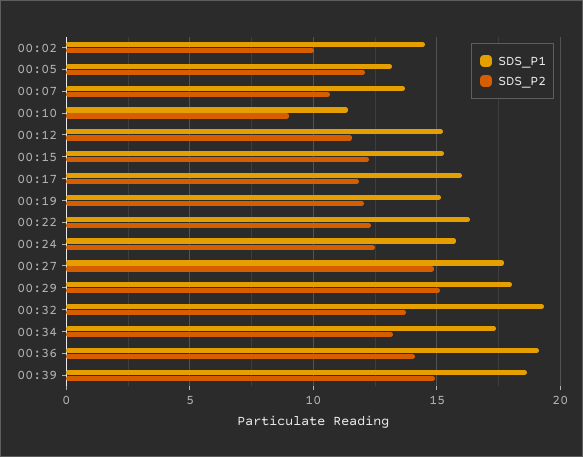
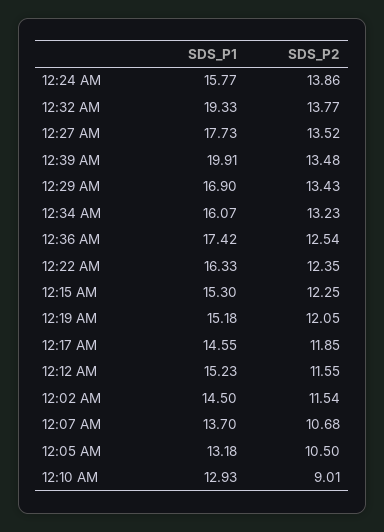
SDS_P2, 00:02: 10 -> 11.54
SDS_P2, 00:05: 12 -> 10.5
SDS_P1, 00:10: 11.5 -> 12.93
SDS_P1, 00:17: 16 -> 14.55
SDS_P2, 00:24: 12.5 -> 13.86
SDS_P2, 00:27: 15 -> 13.52
SDS_P1, 00:29: 18 -> 16.9
SDS_P2, 00:29: 15 -> 13.43
SDS_P1, 00:34: 17.5 -> 16.07
SDS_P1, 00:36: 19 -> 17.42
SDS_P2, 00:36: 14 -> 12.54
SDS_P1, 00:39: 18.5 -> 19.91
SDS_P2, 00:39: 15 -> 13.48

